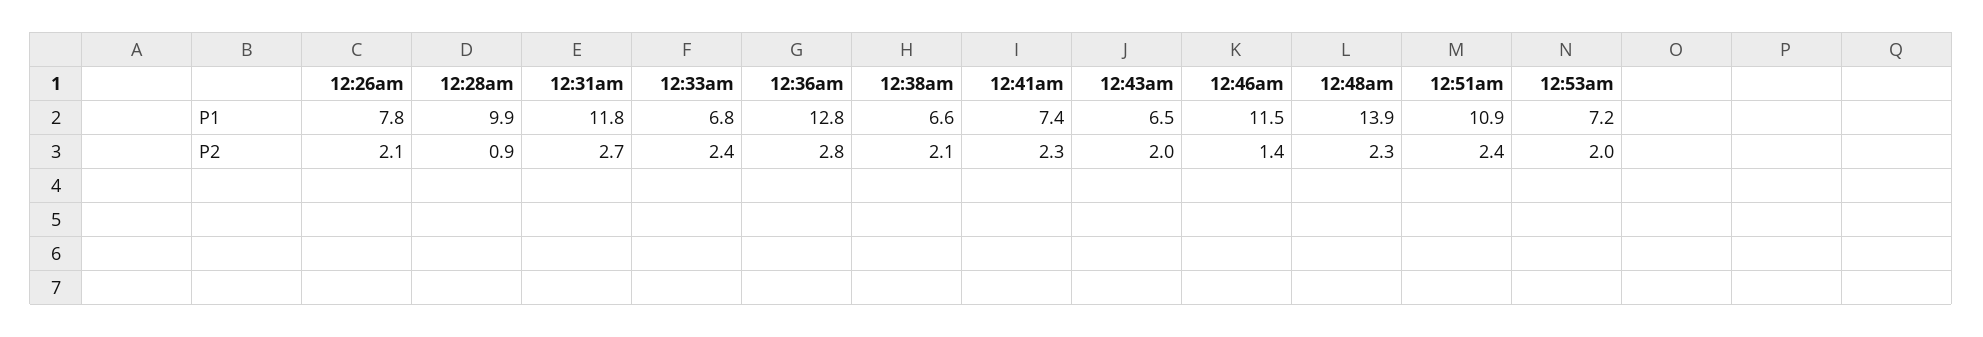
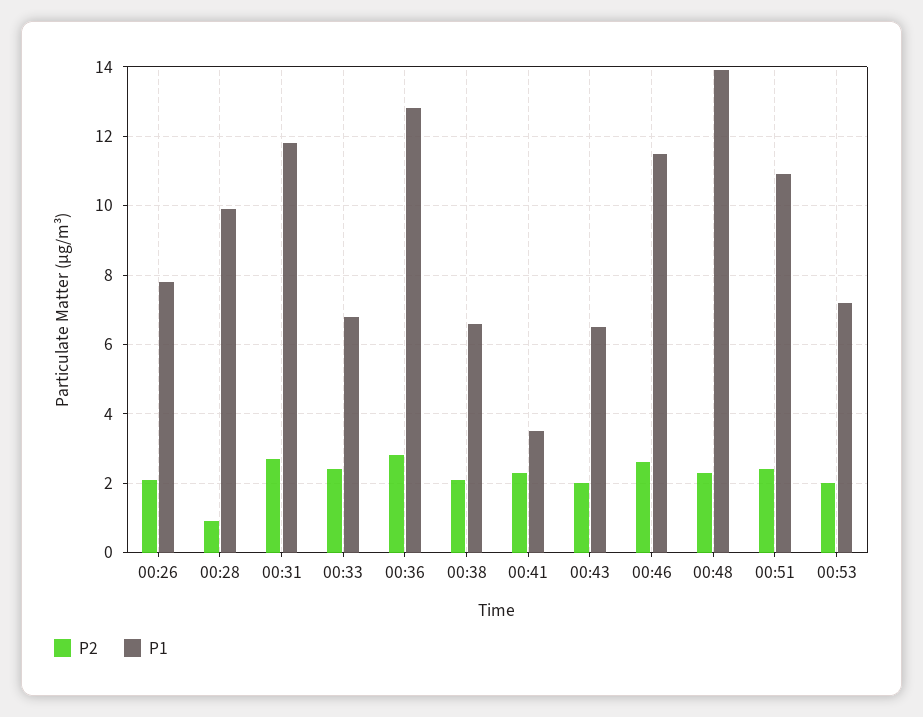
P1, 12:41am: 7.4 -> 3.5
P2, 12:46am: 1.4 -> 2.5

